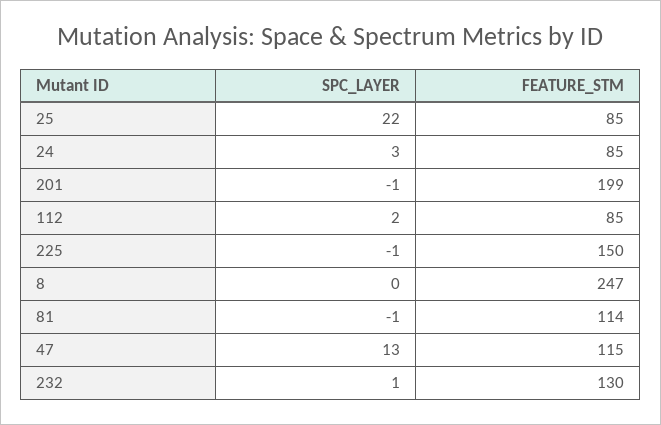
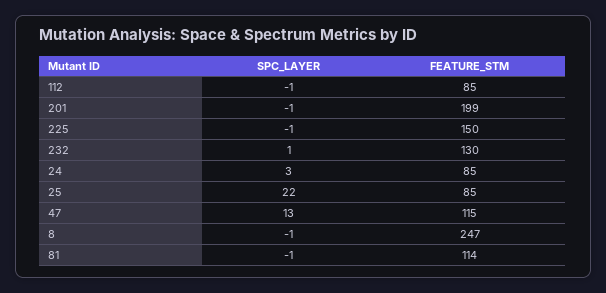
SPC_LAYER, 112: 2 -> -1
SPC_LAYER, 8: 0 -> -1

